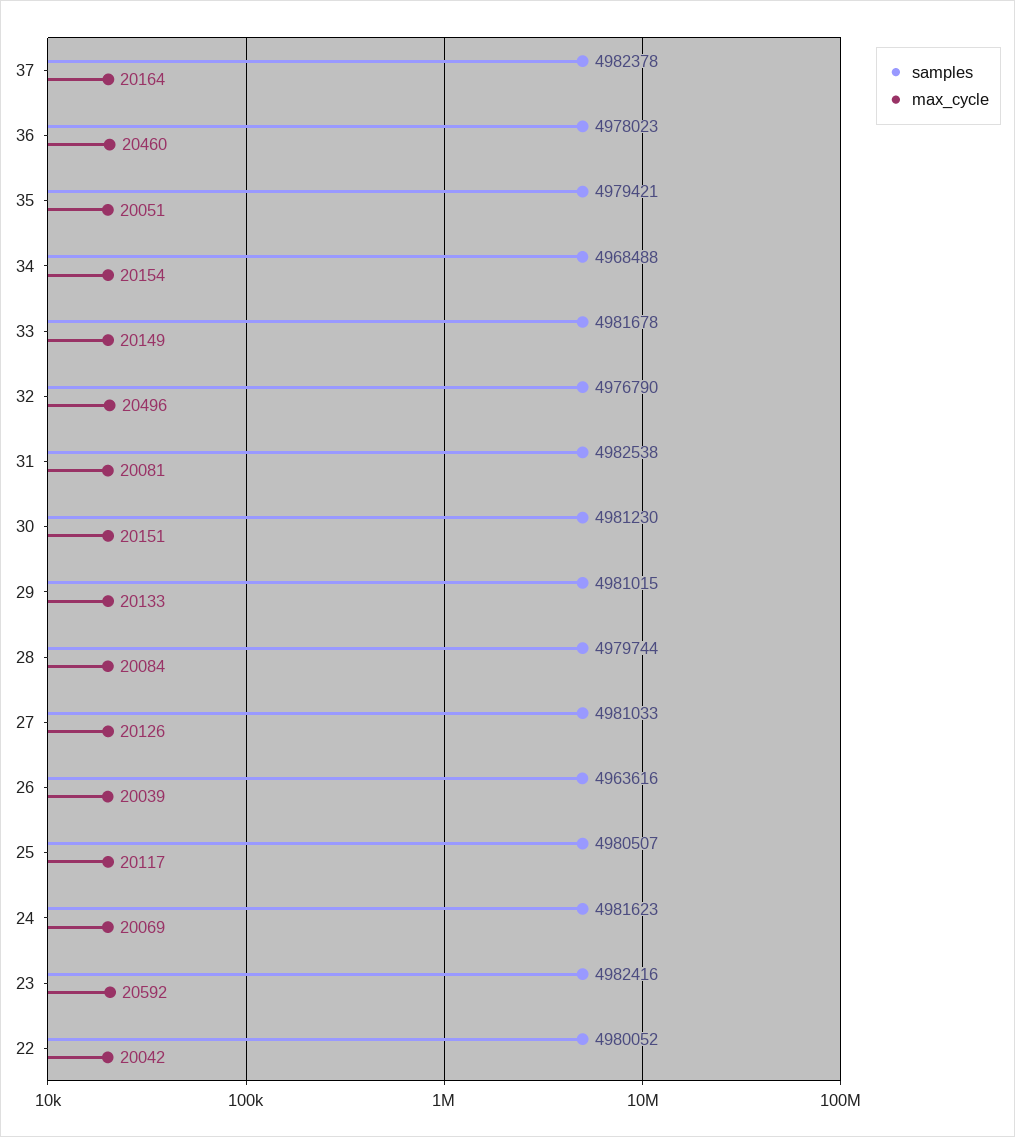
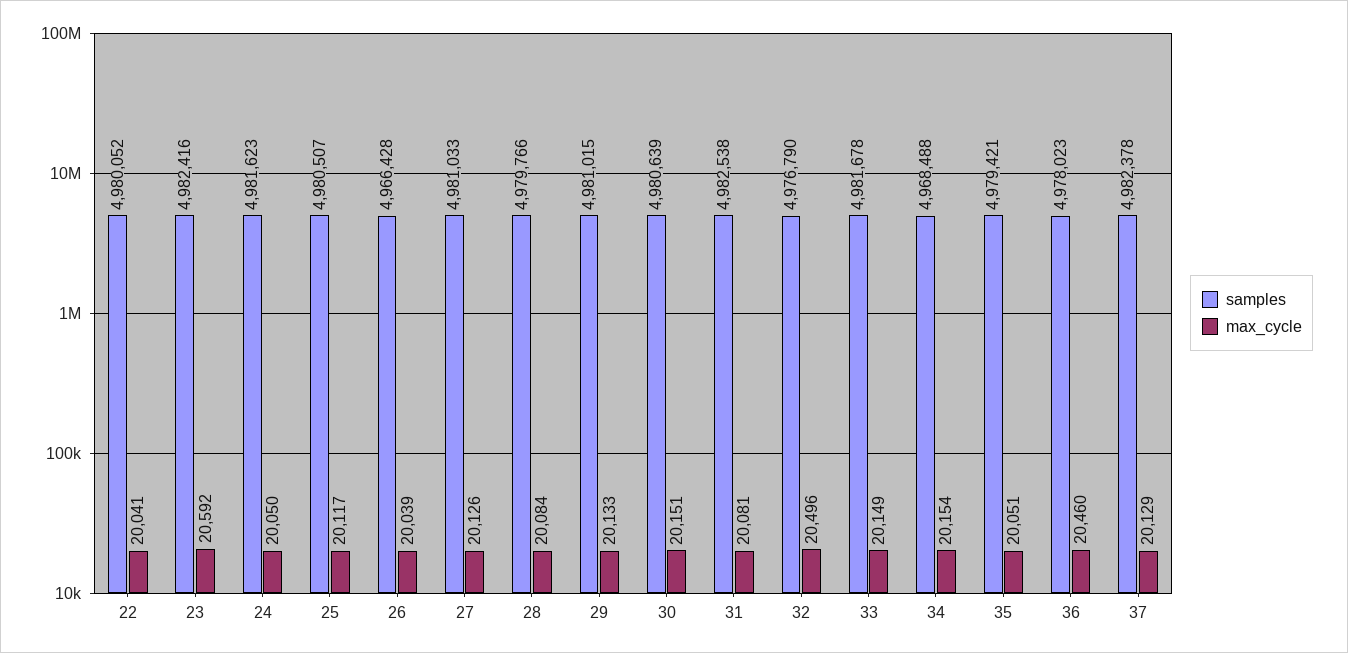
max_cycle, 37: 20164 -> 20129
samples, 30: 4981230 -> 4980639
samples, 28: 4979744 -> 4979766
samples, 26: 4963616 -> 4966428
max_cycle, 24: 20069 -> 20050
max_cycle, 22: 20042 -> 20041

